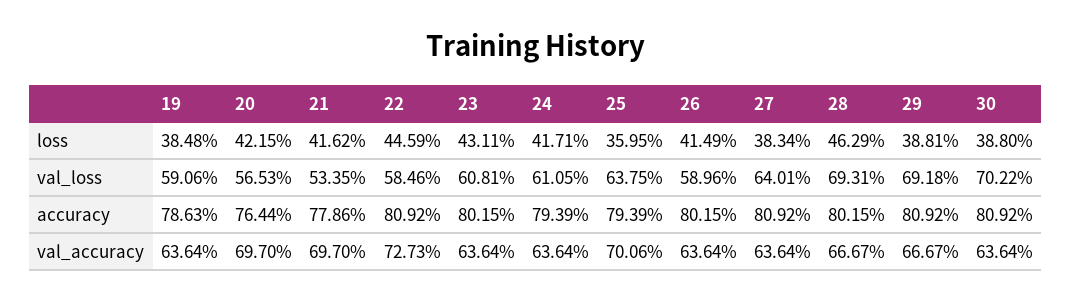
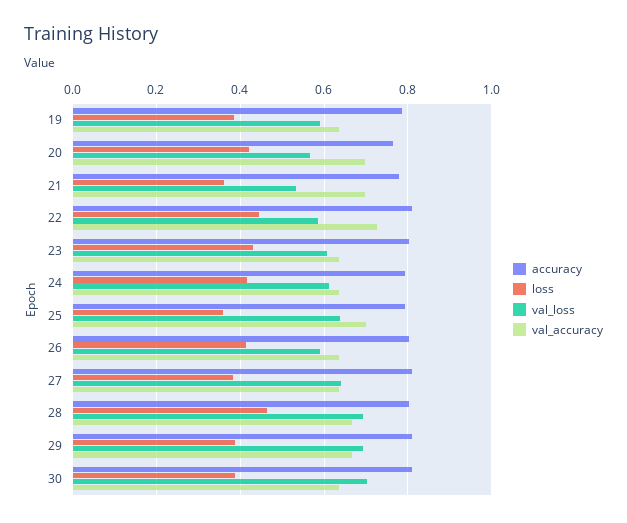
loss, 21: 0.4162 -> 0.36

